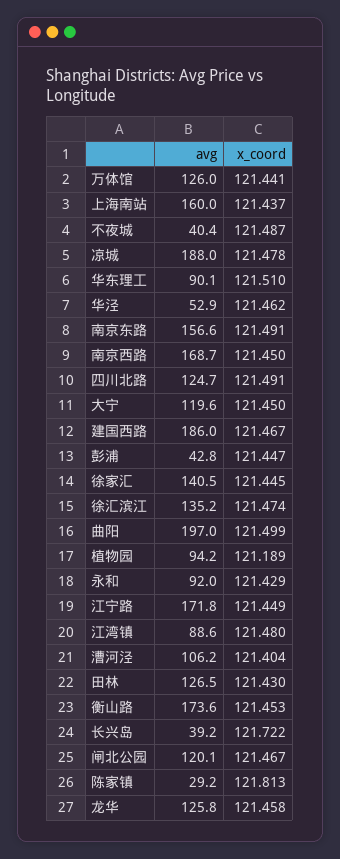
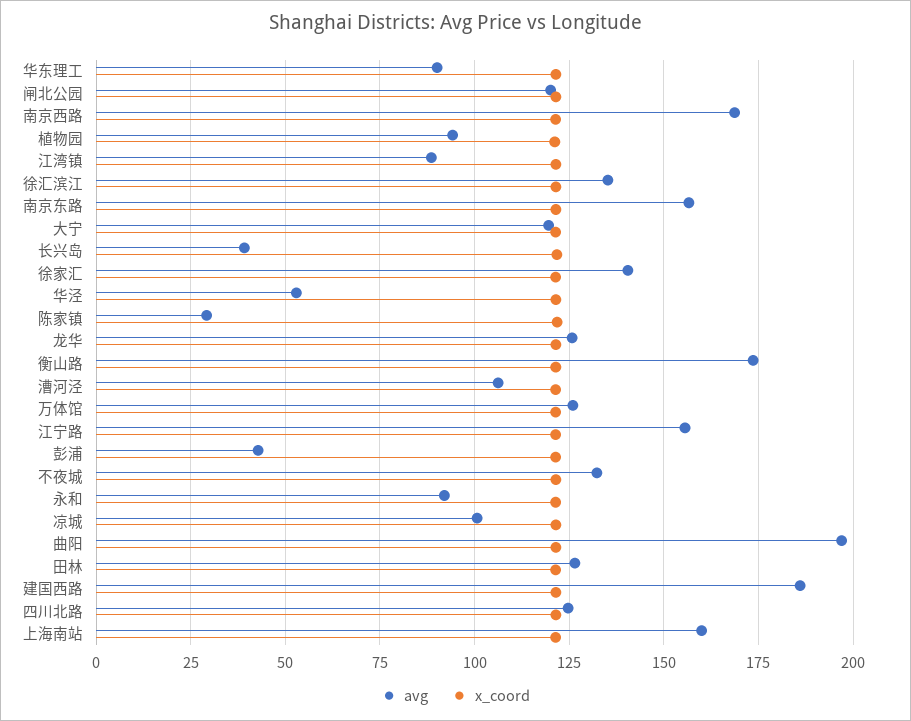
avg, 不夜城: 40.4 -> 132.5
avg, 凉城: 188 -> 100
avg, 江宁路: 171.8 -> 155

